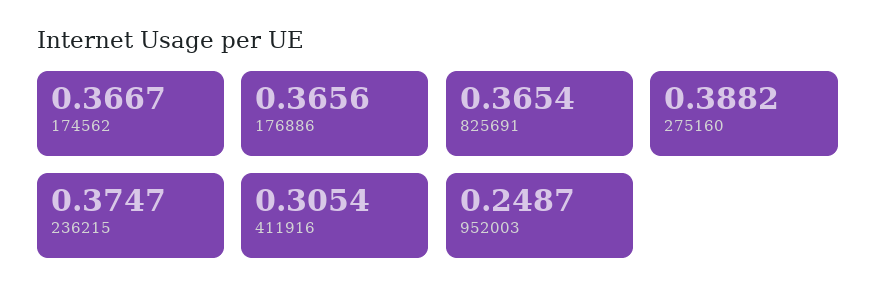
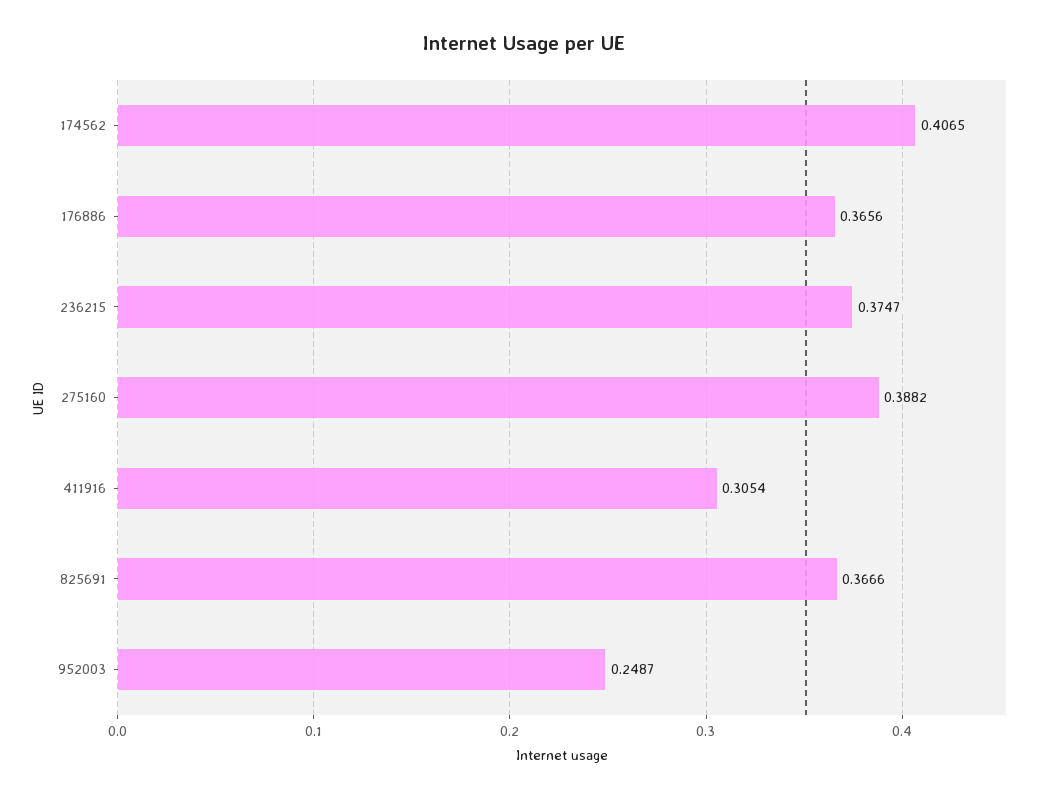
174562: 0.3667 -> 0.4065
825691: 0.3654 -> 0.3666

